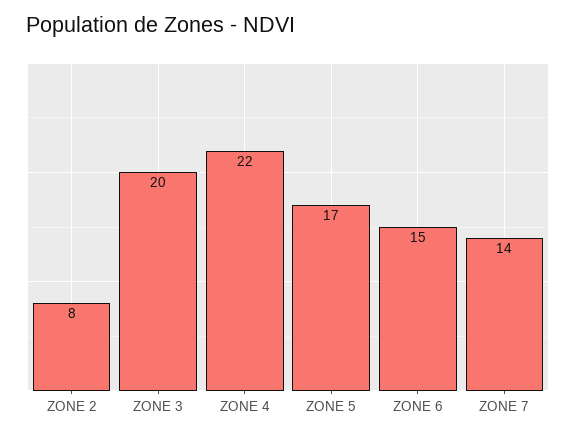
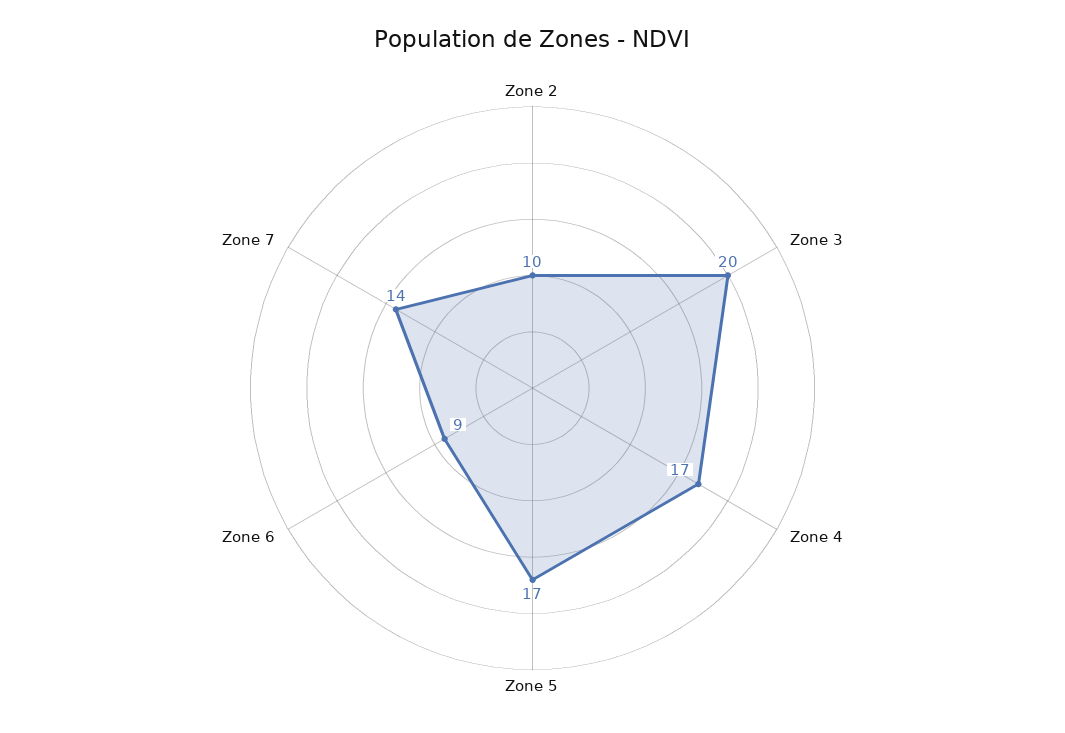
ZONE 2: 8 -> 10
ZONE 4: 22 -> 17
ZONE 6: 15 -> 9

